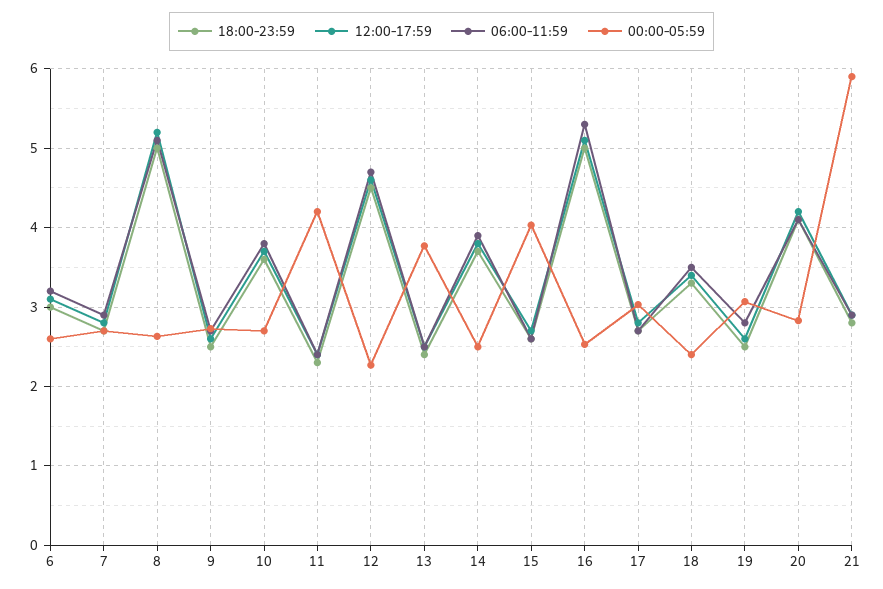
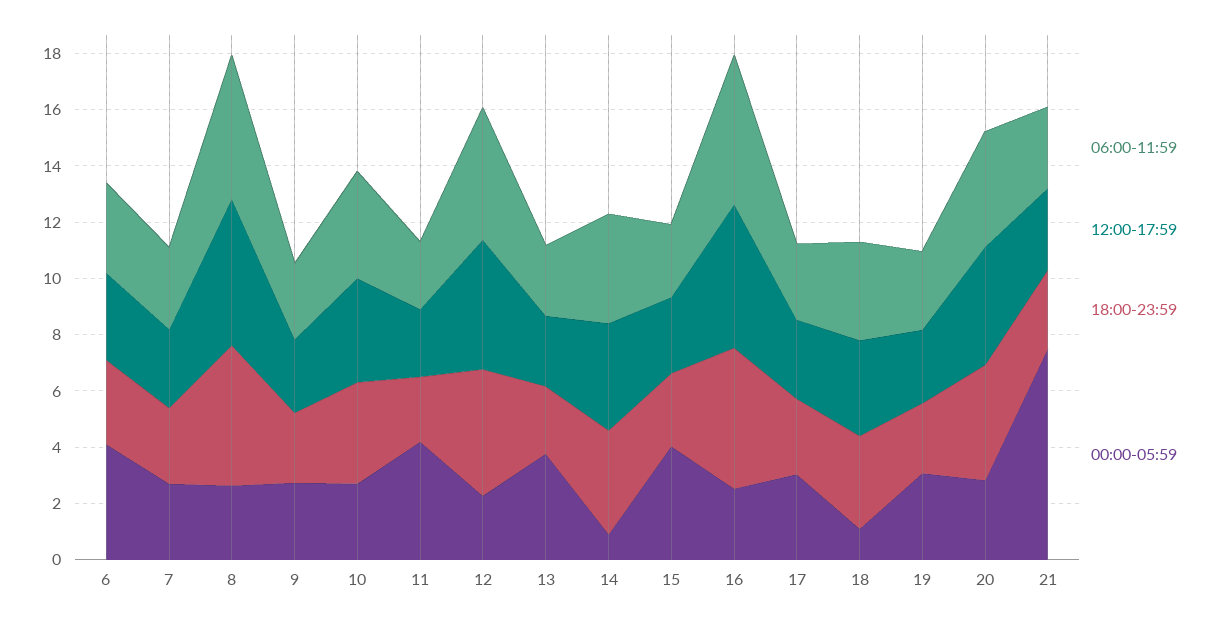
00:00-05:59, 6: 2.6 -> 4
00:00-05:59, 14: 2.5 -> 1
00:00-05:59, 18: 2.4 -> 1
00:00-05:59, 21: 5.9 -> 7.5

